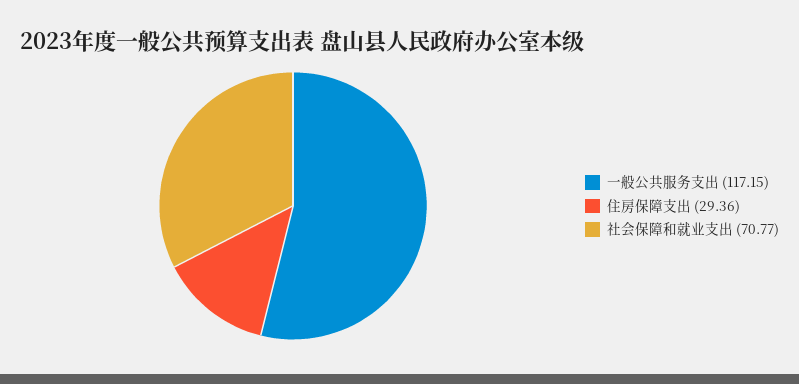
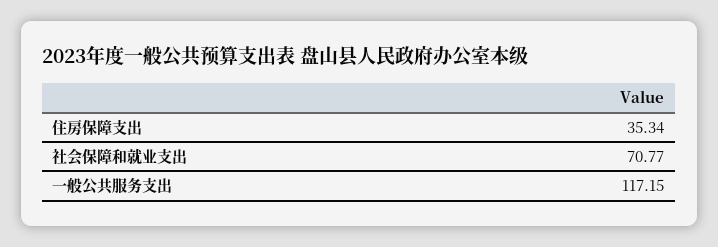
住房保障支出: 29.36 -> 35.34

